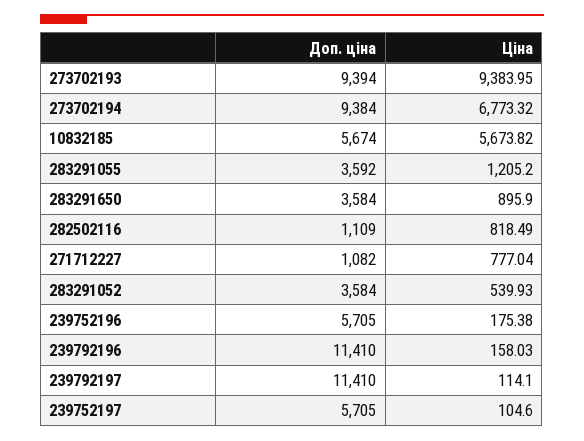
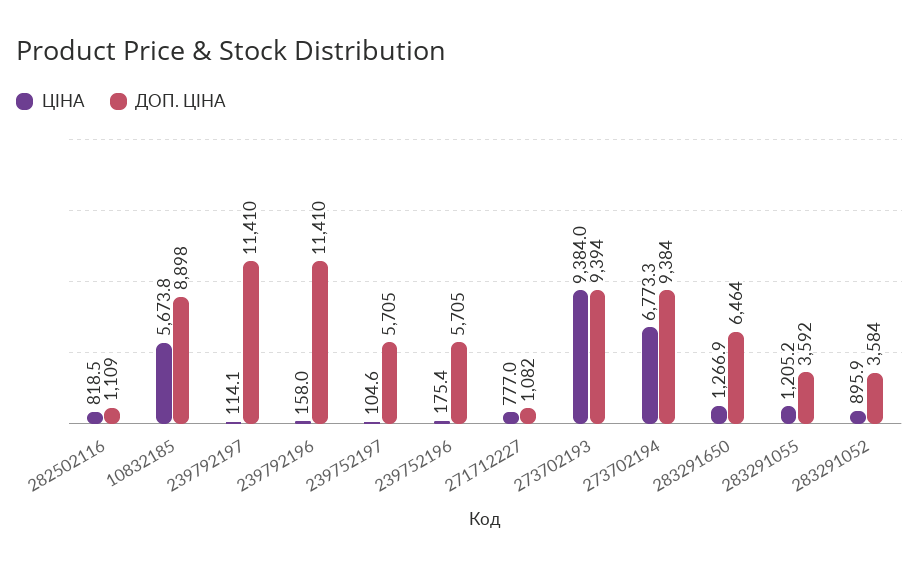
Доп. ціна, 10832185: 5674 -> 8898
Доп. ціна, 283291650: 3584 -> 6464
Ціна, 283291650: 895.9 -> 1266.9
Ціна, 283291052: 539.93 -> 895.9

